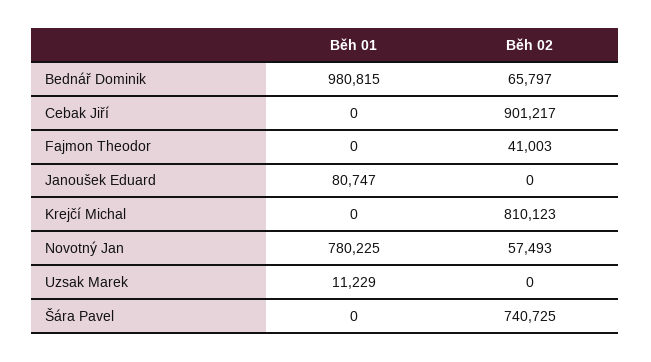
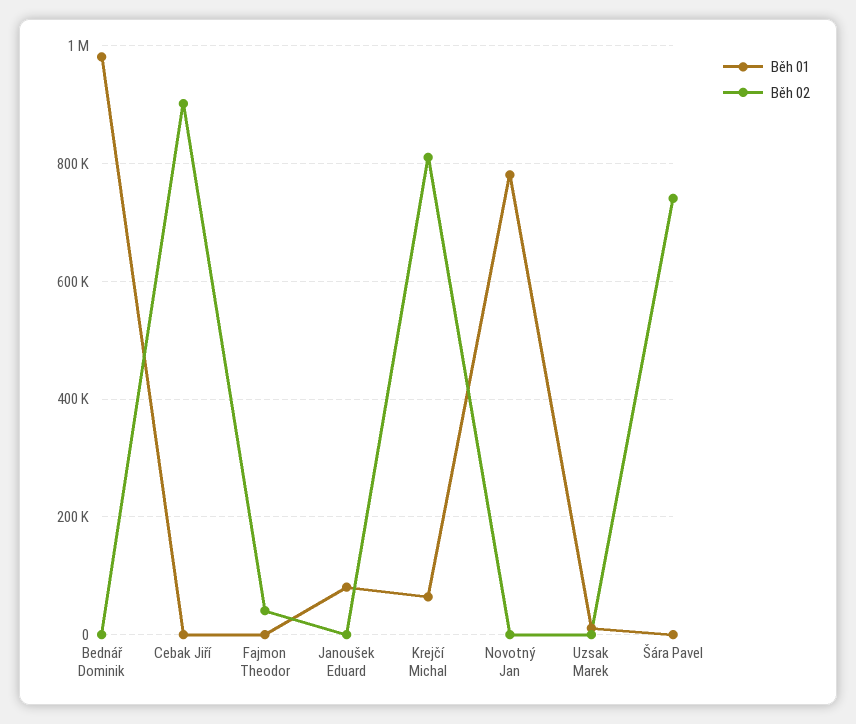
Běh 02, Bednář Dominik: 65797 -> 0
Běh 01, Krejčí Michal: 0 -> 60000
Běh 02, Novotný Jan: 57493 -> 0

